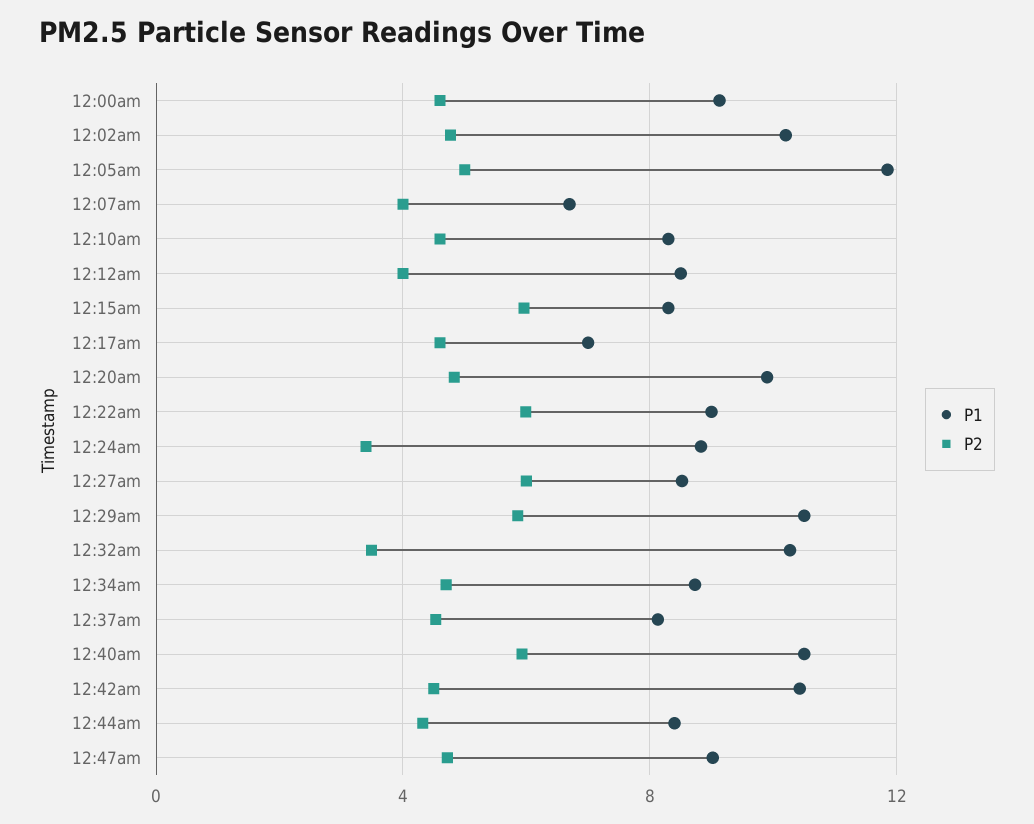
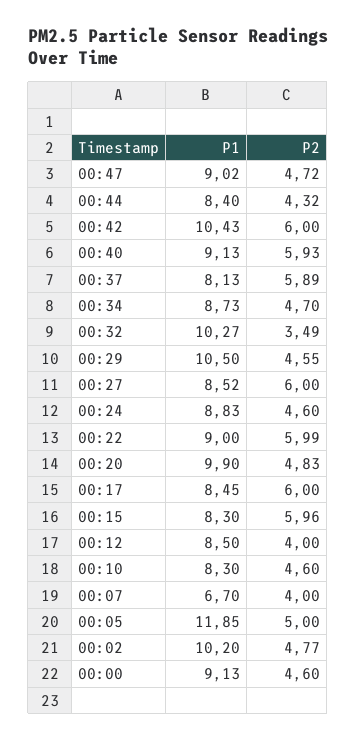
P1, 12:17am: 7 -> 8.45
P2, 12:17am: 4.5 -> 6
P2, 12:24am: 3.5 -> 4.6
P2, 12:29am: 6 -> 4.55
P2, 12:37am: 4.5 -> 5.89
P1, 12:40am: 10.5 -> 9.13
P2, 12:42am: 4.5 -> 6

